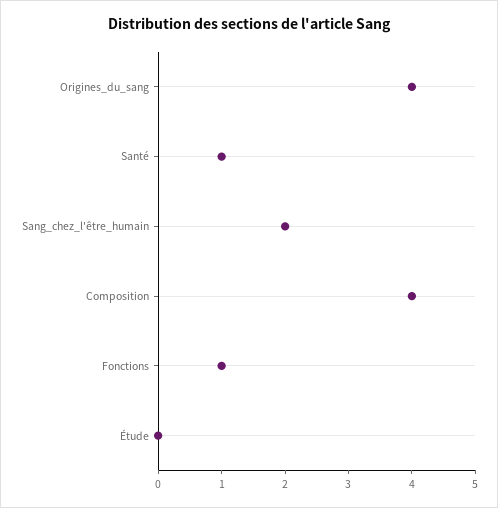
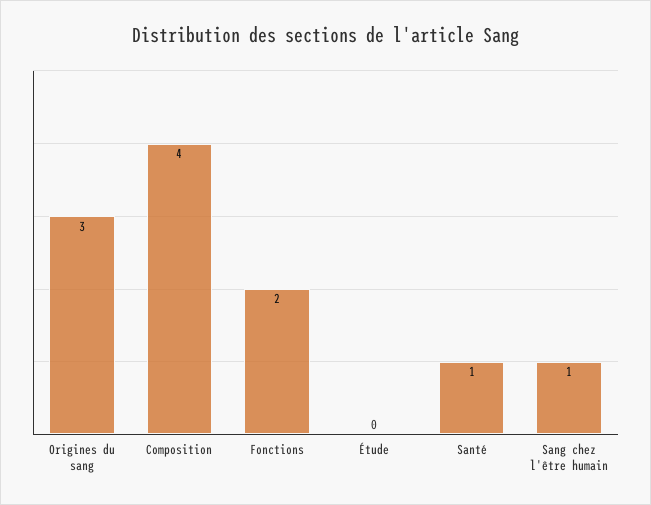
Origines_du_sang: 4 -> 3
Sang_chez_l'être_humain: 2 -> 1
Fonctions: 1 -> 2

